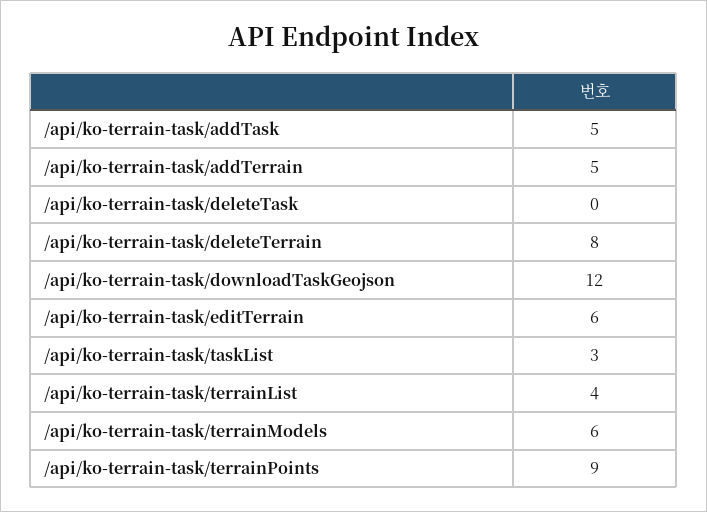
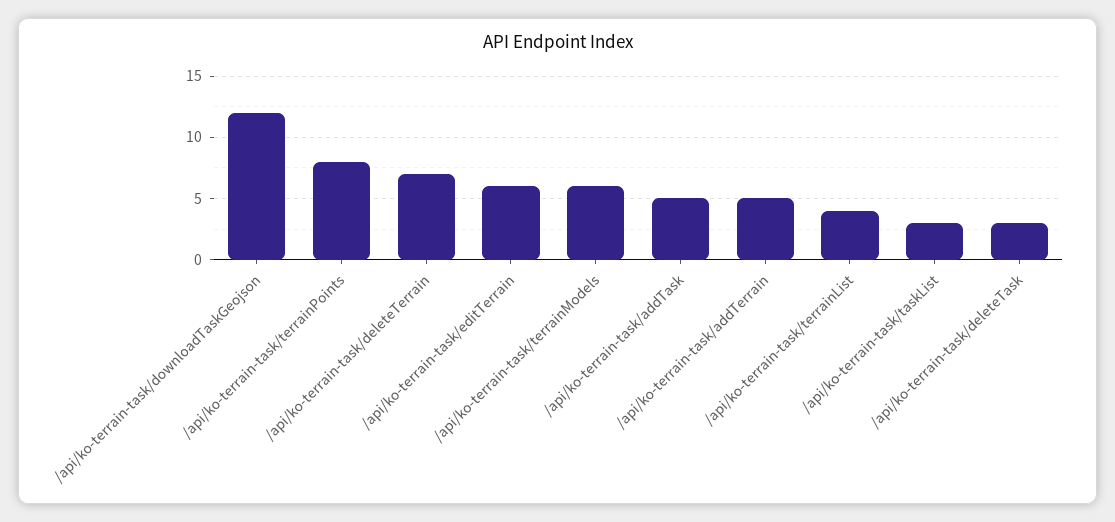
/api/ko-terrain-task/deleteTask: 0 -> 3
/api/ko-terrain-task/deleteTerrain: 8 -> 7
/api/ko-terrain-task/terrainPoints: 9 -> 8

